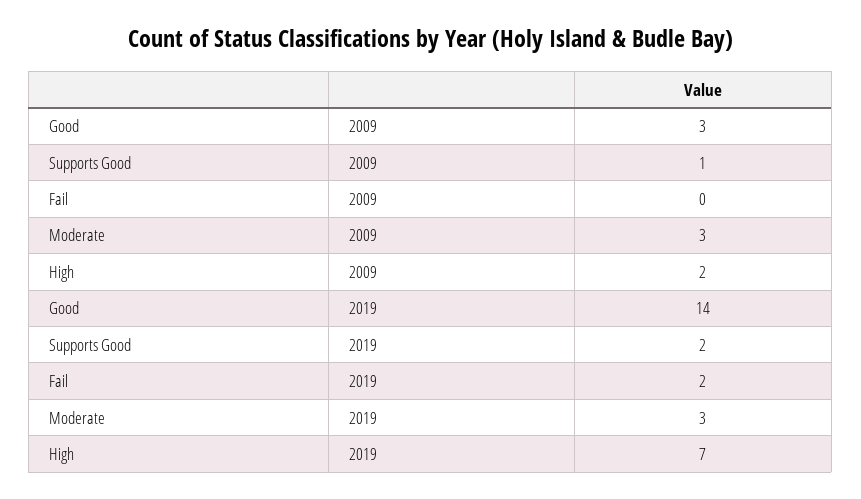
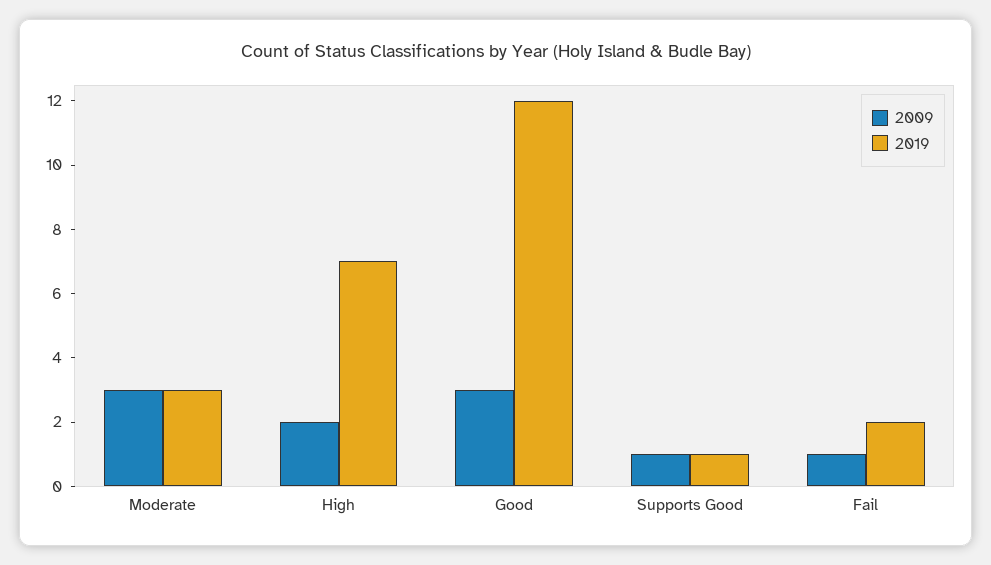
2009, Fail: 0 -> 1
2019, Good: 14 -> 12
2019, Supports Good: 2 -> 1

